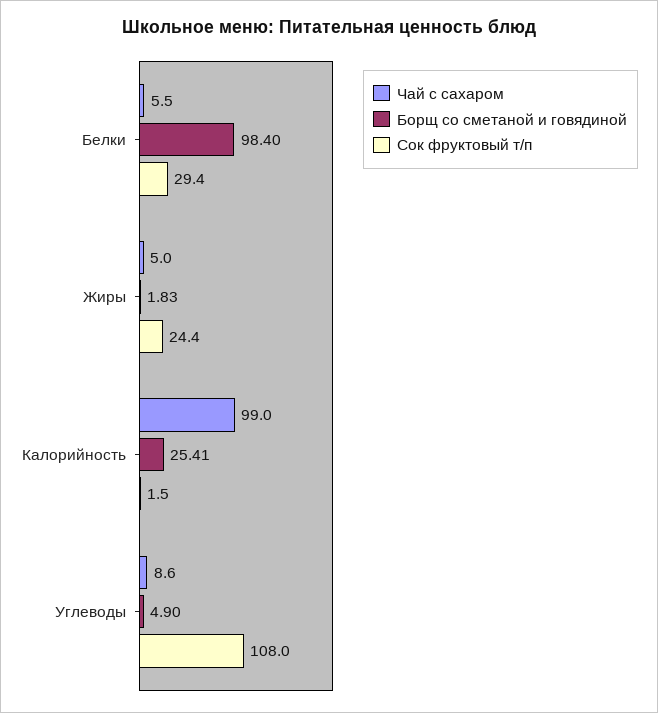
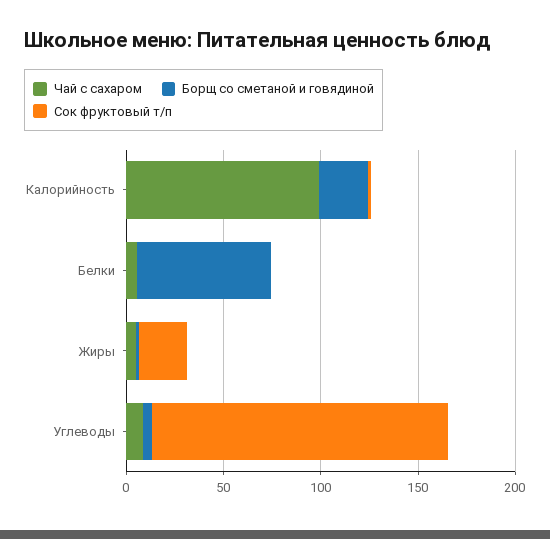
Борщ со сметаной и говядиной, Белки: 98.4 -> 70
Сок фруктовый т/п, Белки: 29.4 -> 0
Сок фруктовый т/п, Углеводы: 108 -> 150

